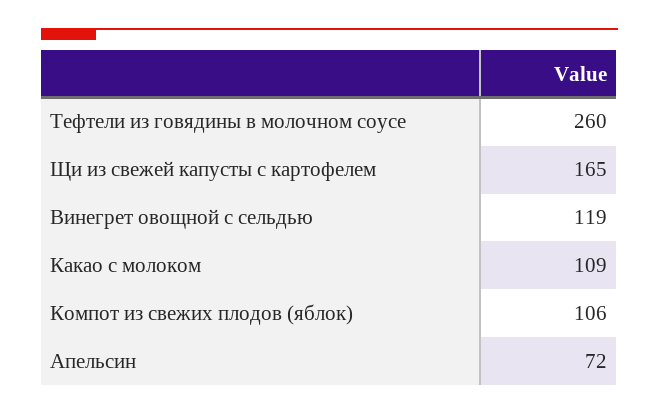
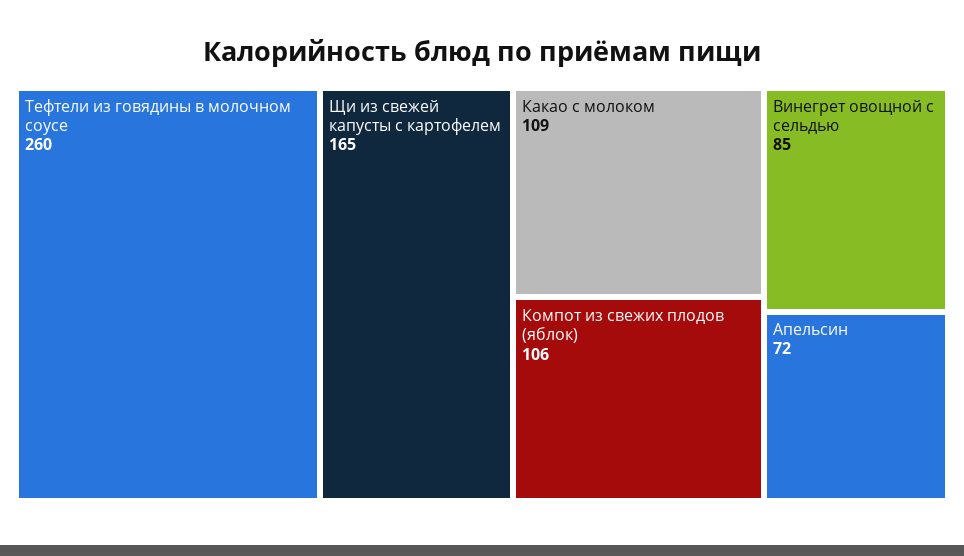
Винегрет овощной с сельдью: 119 -> 85

